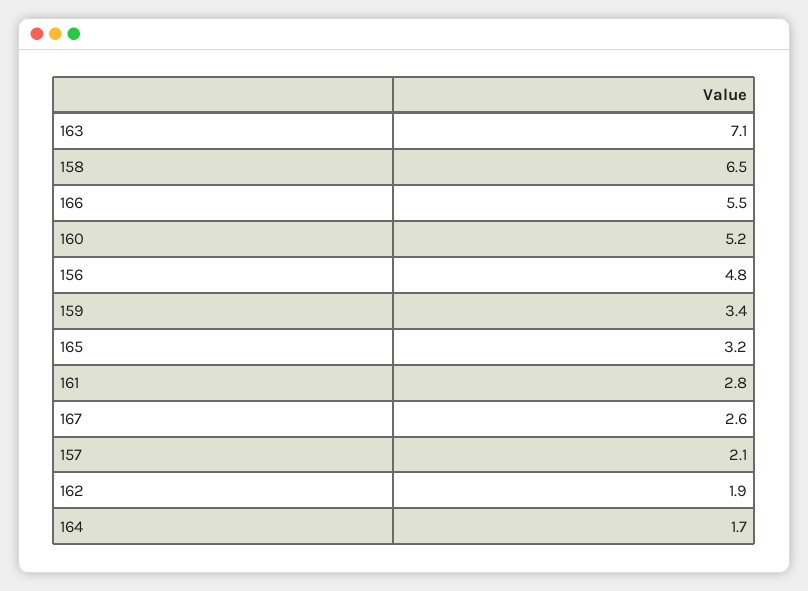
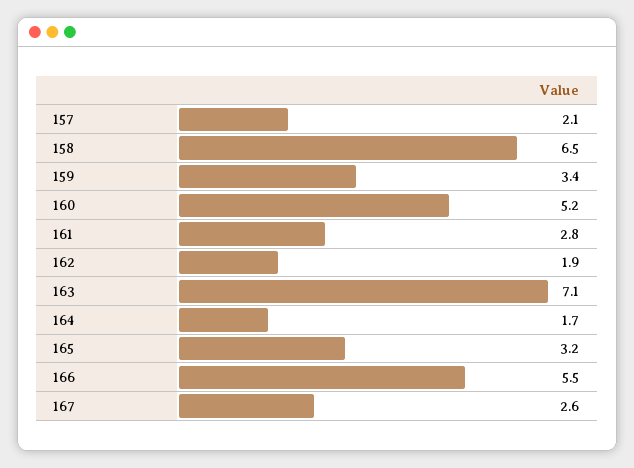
156: 4.8 -> none

